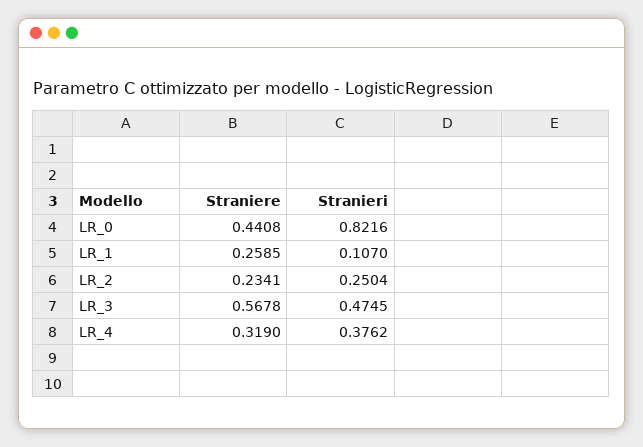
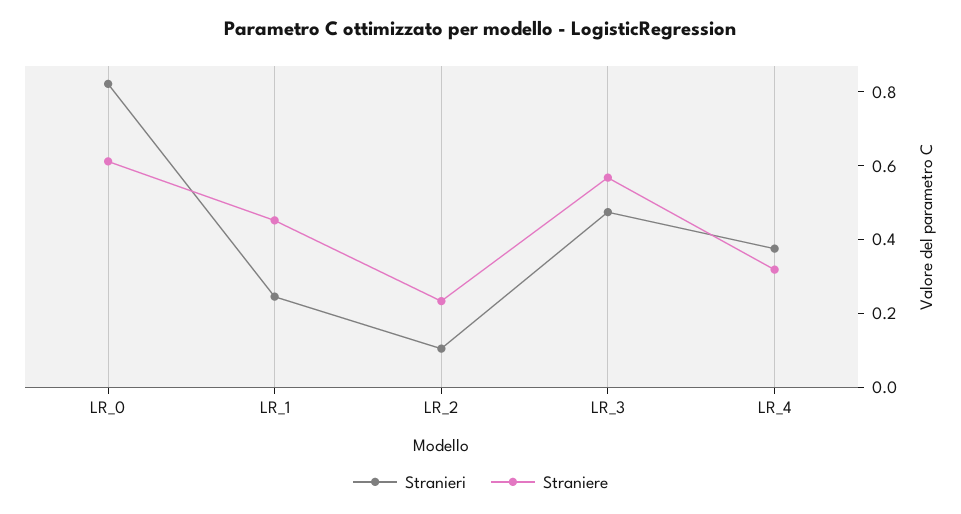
Straniere, LR_0: 0.4408 -> 0.6
Straniere, LR_1: 0.2585 -> 0.45
Stranieri, LR_1: 0.107 -> 0.25
Stranieri, LR_2: 0.2504 -> 0.1

